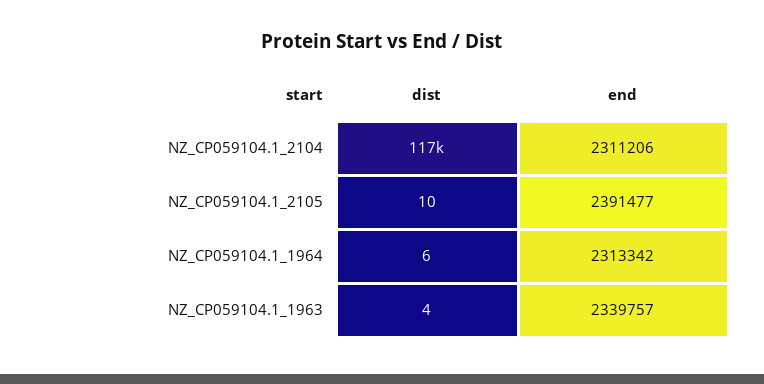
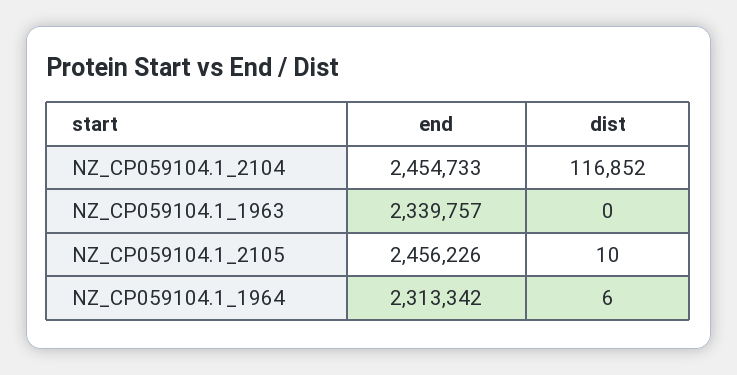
end, NZ_CP059104.1_2104: 2311206 -> 2454733
end, NZ_CP059104.1_2105: 2391477 -> 2456226
dist, NZ_CP059104.1_1963: 4 -> 0

